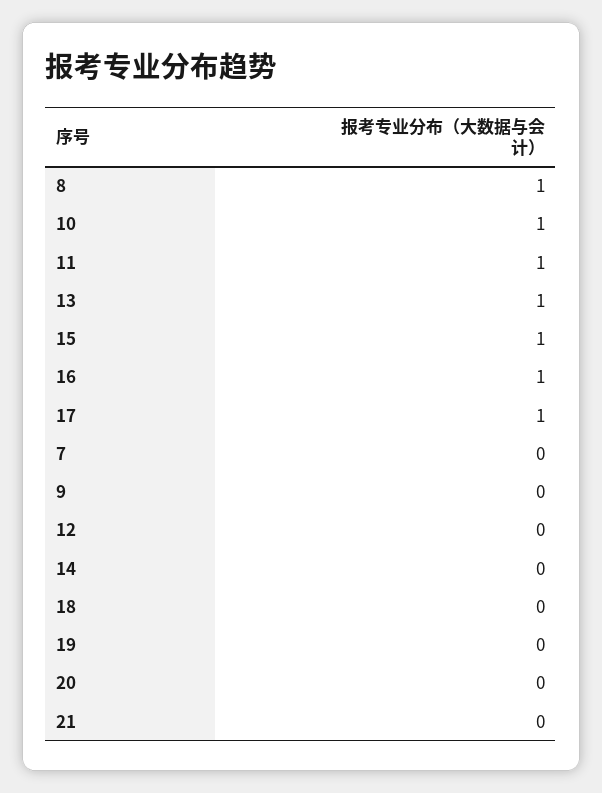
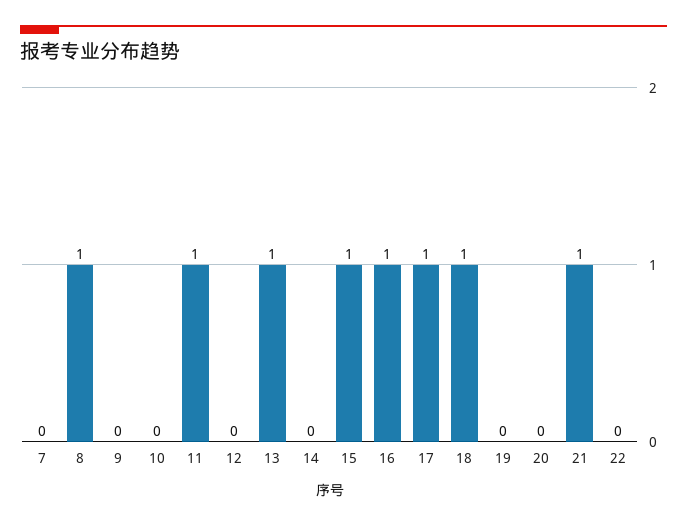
10: 1 -> 0
18: 0 -> 1
21: 0 -> 1
22: none -> 0

